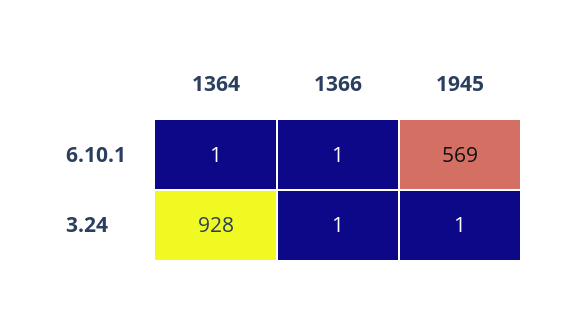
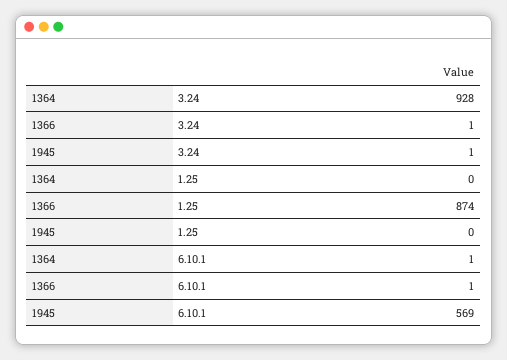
1364, 1.25: none -> 0
1366, 1.25: none -> 874
1945, 1.25: none -> 0

